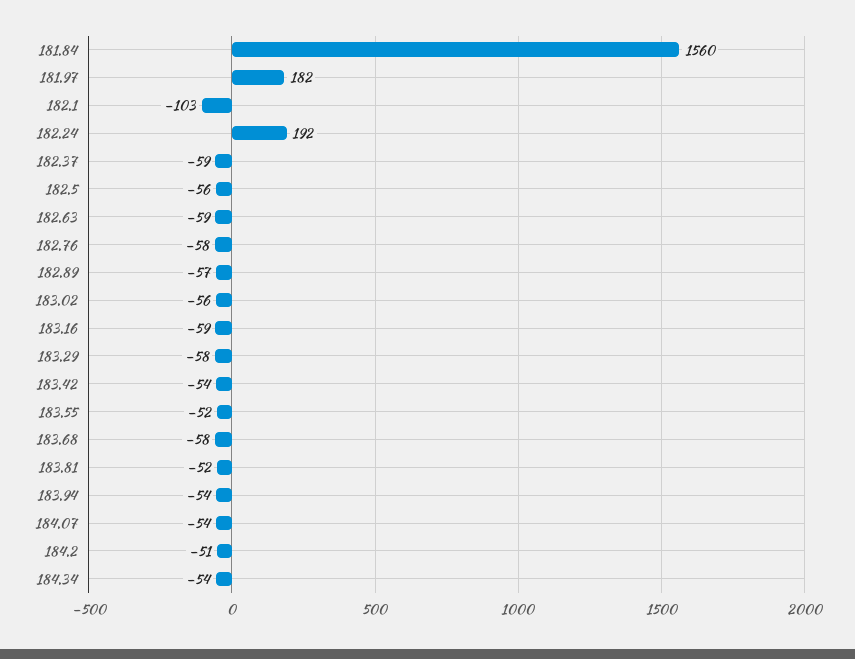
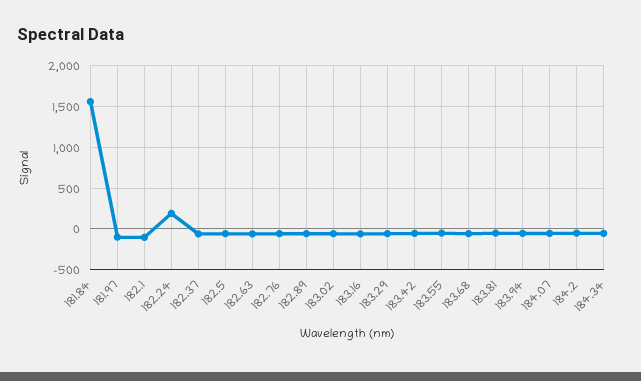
181.97: 182 -> -100

